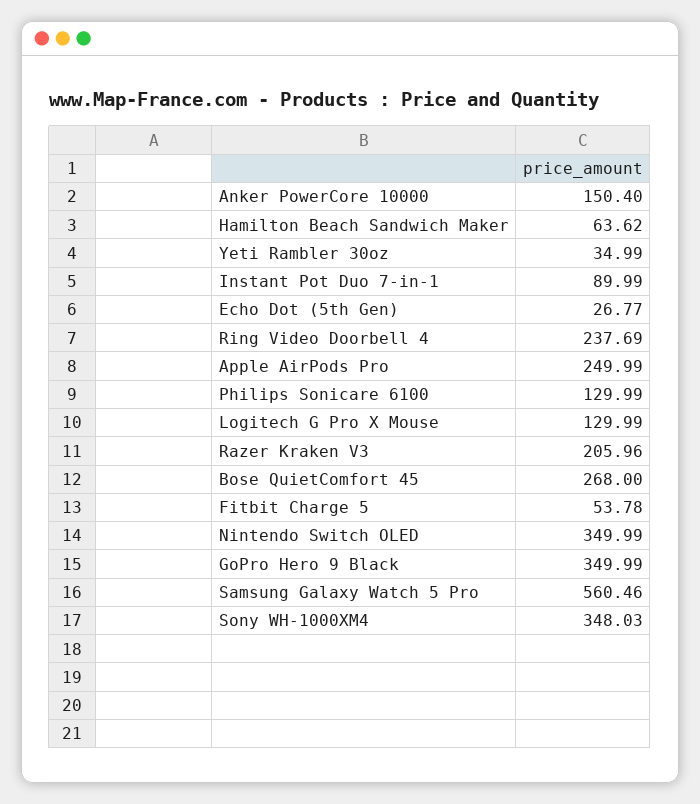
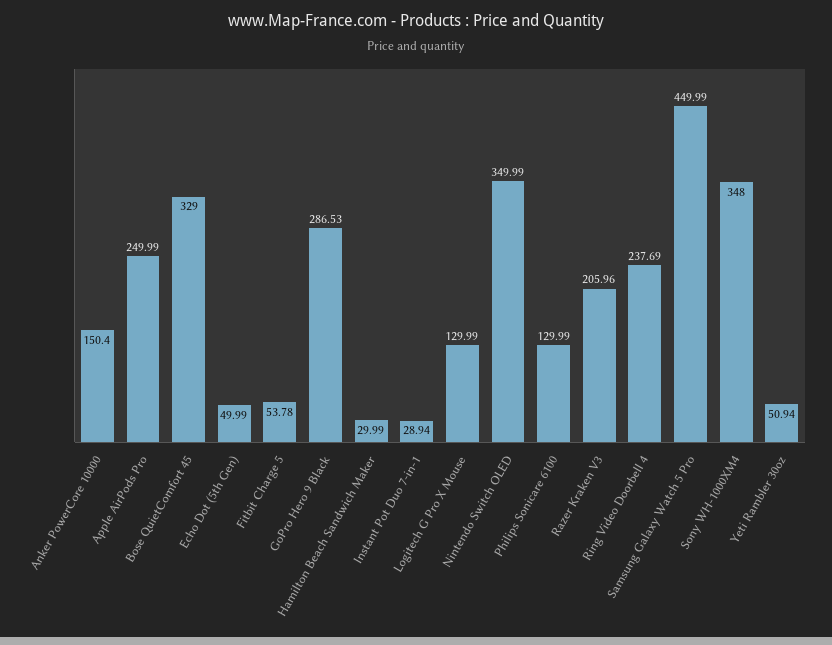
Hamilton Beach Sandwich Maker: 63.62 -> 29.99
Yeti Rambler 30oz: 34.99 -> 50.94
Instant Pot Duo 7-in-1: 89.99 -> 28.94
Echo Dot (5th Gen): 26.77 -> 49.99
Bose QuietComfort 45: 268 -> 329
GoPro Hero 9 Black: 349.99 -> 286.53
Samsung Galaxy Watch 5 Pro: 560.46 -> 449.99
Sony WH-1000XM4: 348.03 -> 348

